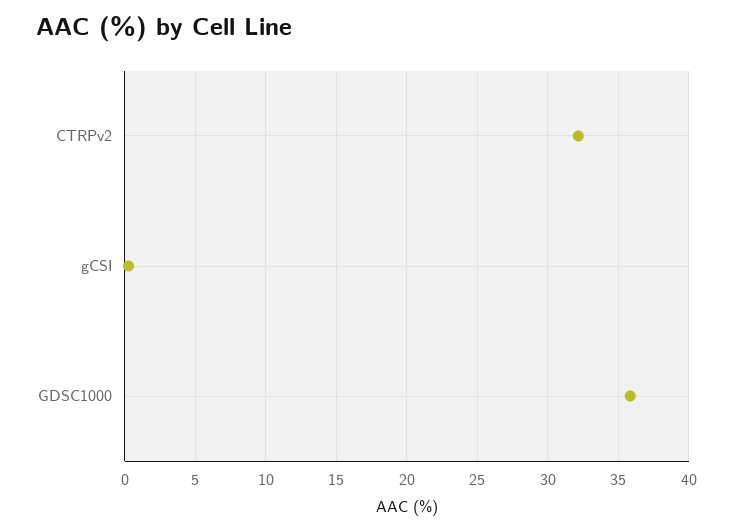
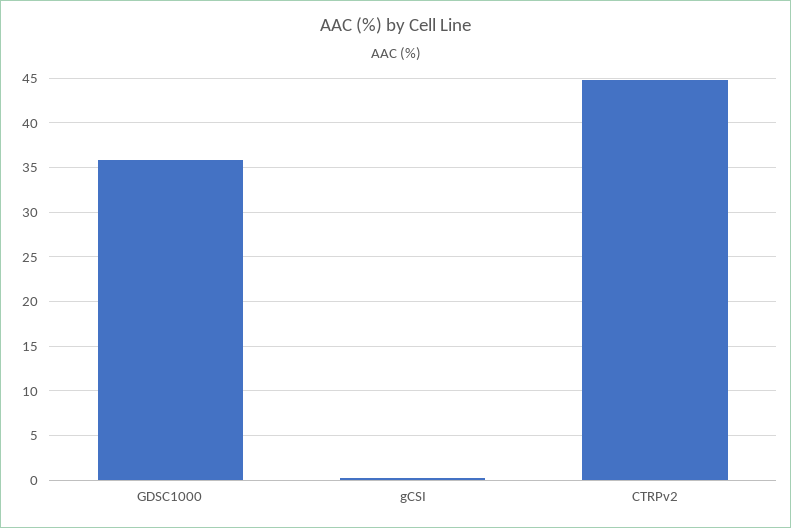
CTRPv2: 32 -> 45

